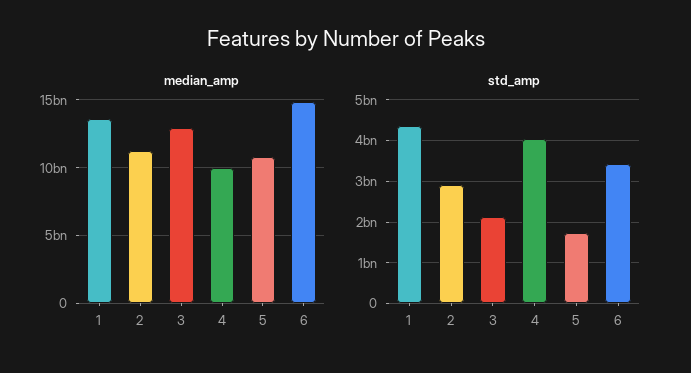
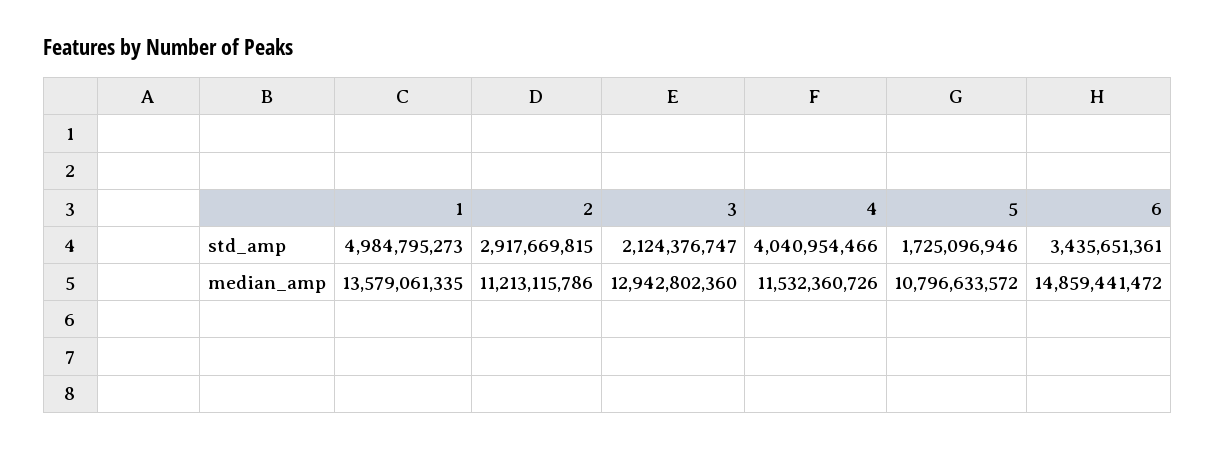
median_amp, 4: 10000000000 -> 11532360726
std_amp, 1: 4400000000 -> 4984795273

